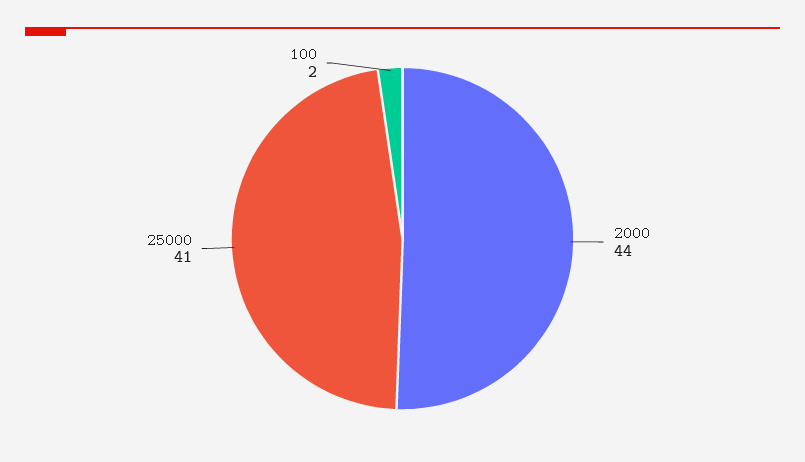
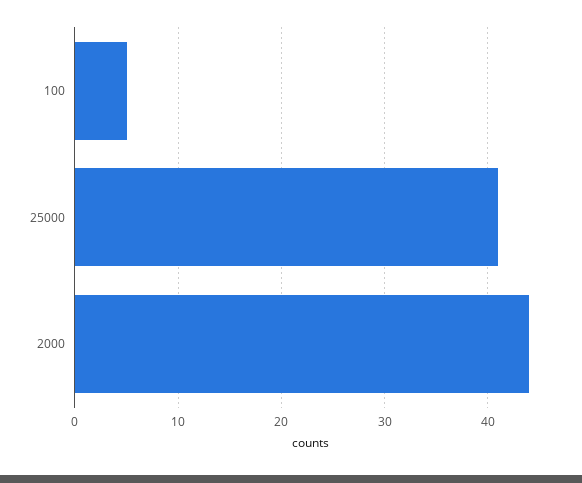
100: 2 -> 5

